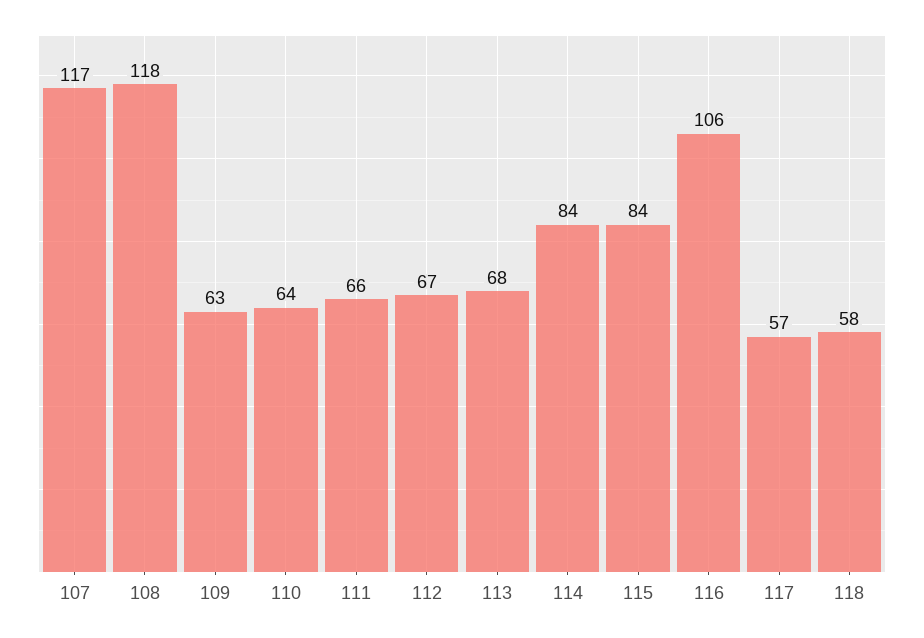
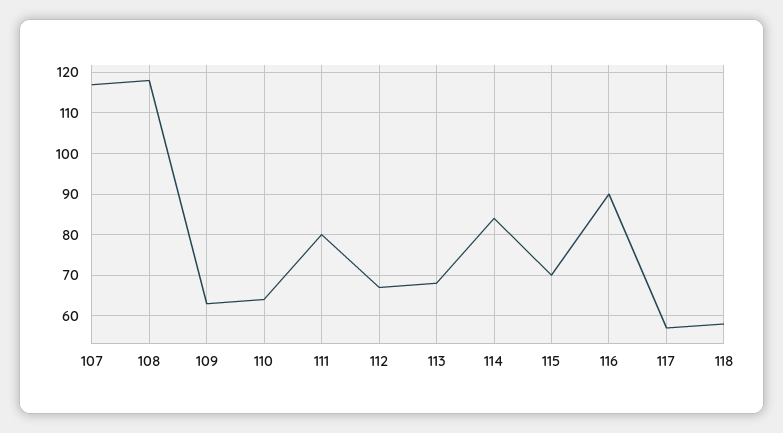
111: 66 -> 80
115: 84 -> 70
116: 106 -> 90

